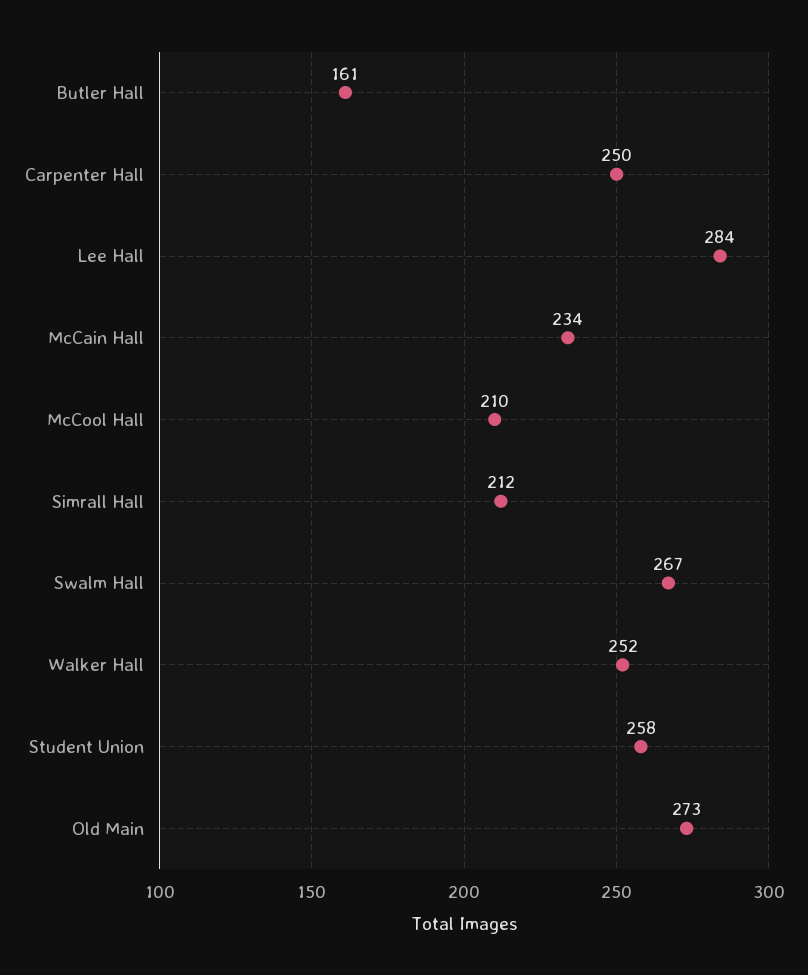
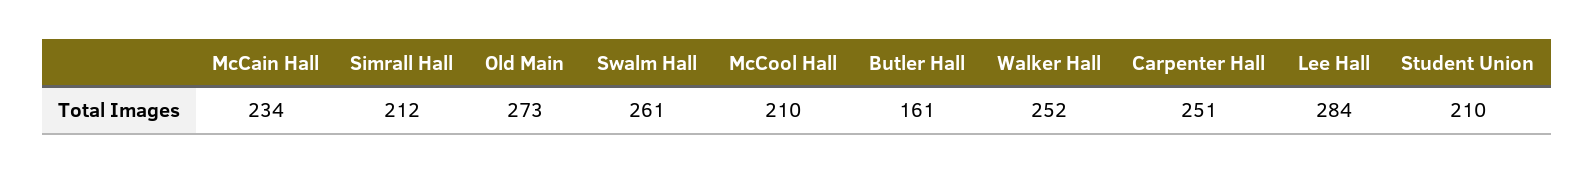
Carpenter Hall: 250 -> 251
Swalm Hall: 267 -> 261
Student Union: 258 -> 210

